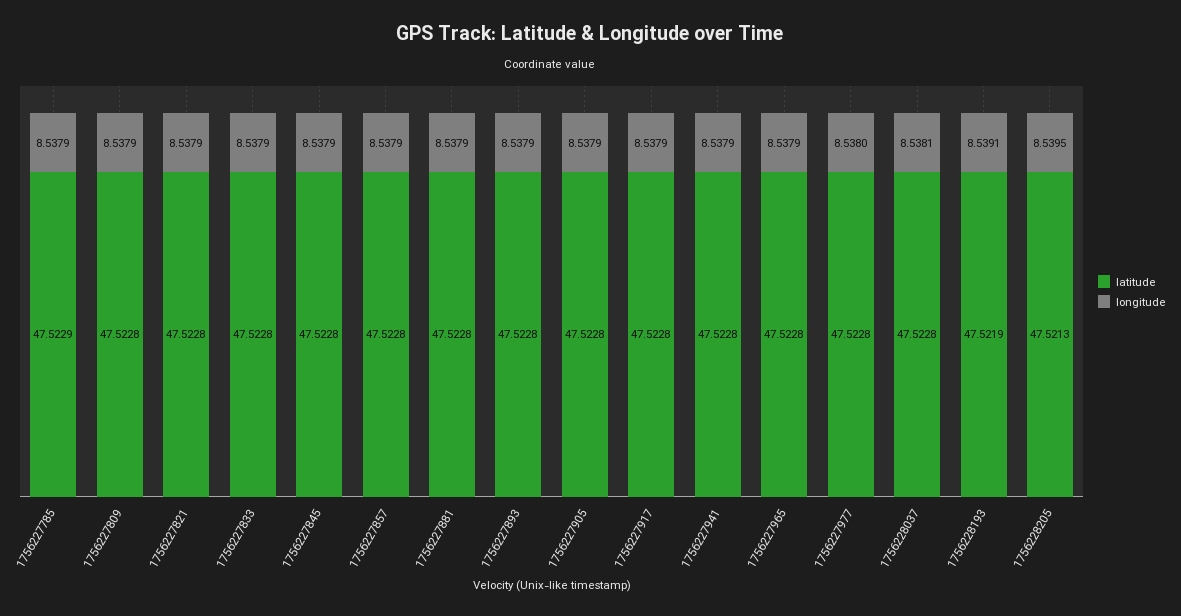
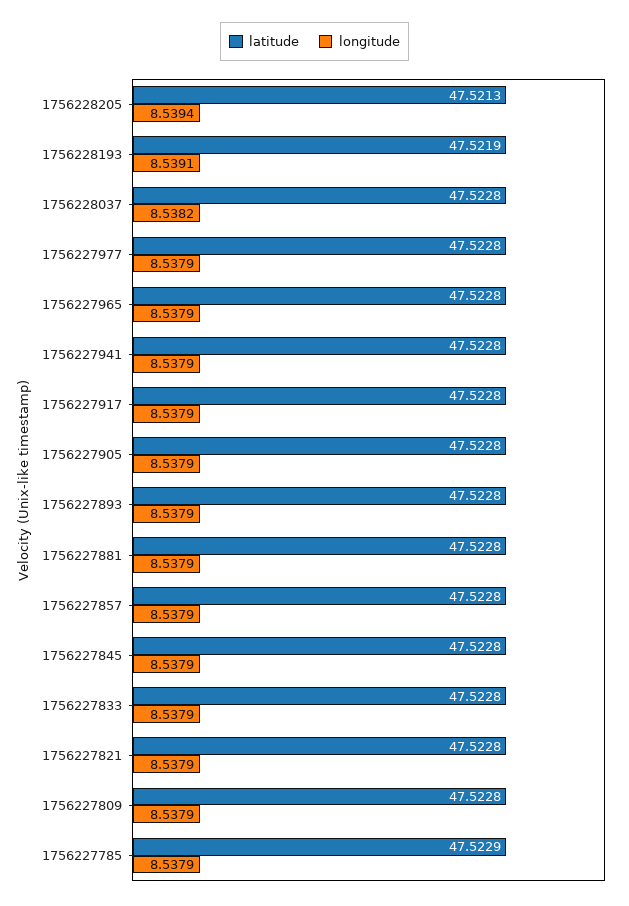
longitude, 1756227977: 8.538 -> 8.5379
longitude, 1756228037: 8.5381 -> 8.5382
longitude, 1756228205: 8.5395 -> 8.5394

